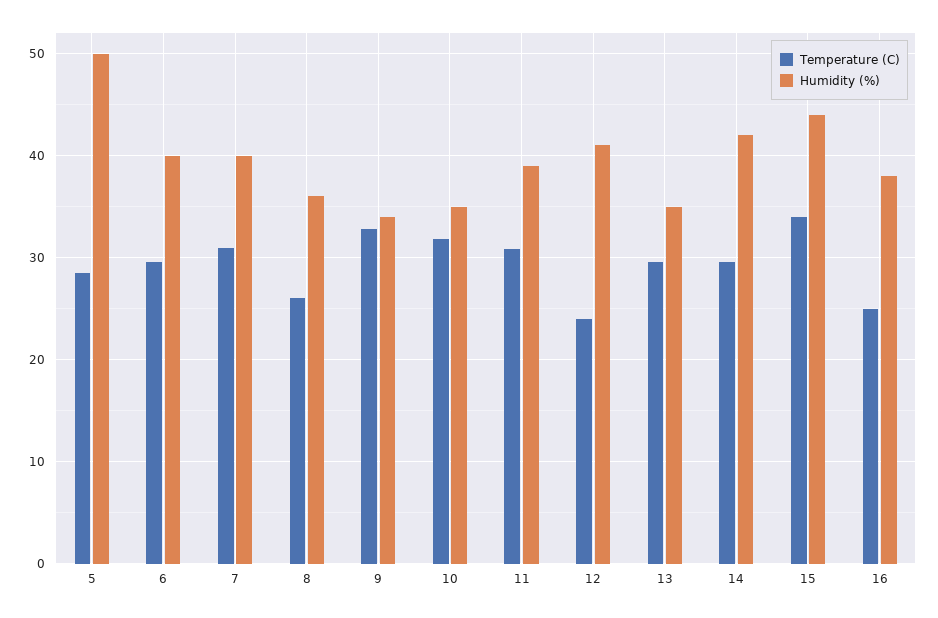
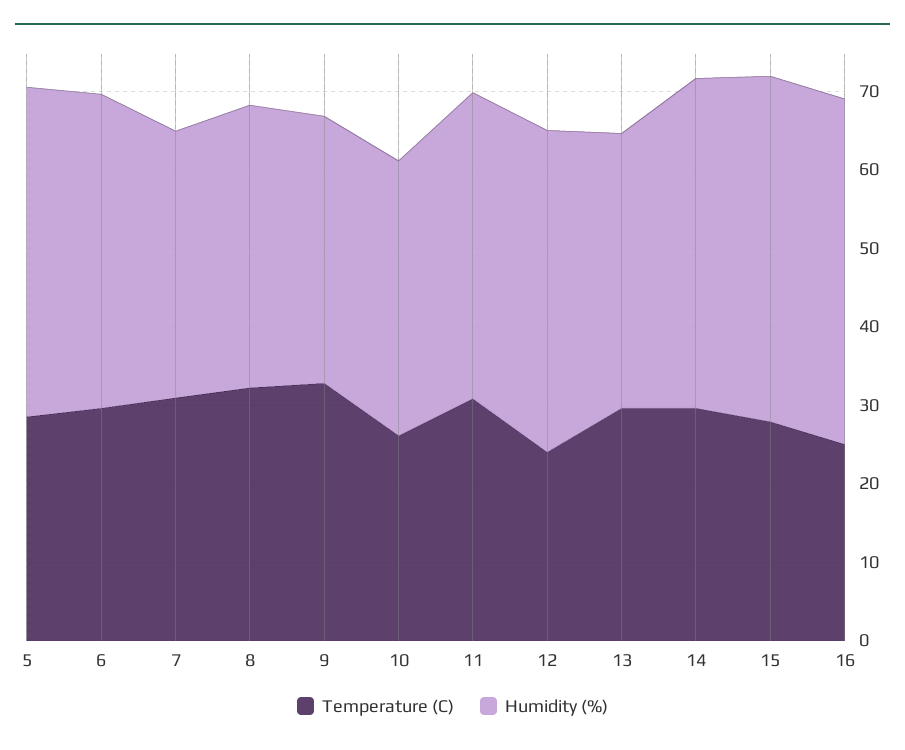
Humidity (%), 5: 50 -> 42
Humidity (%), 7: 40 -> 34
Temperature (C), 8: 26 -> 32
Temperature (C), 10: 32 -> 26
Temperature (C), 15: 34 -> 28
Humidity (%), 16: 38 -> 44

